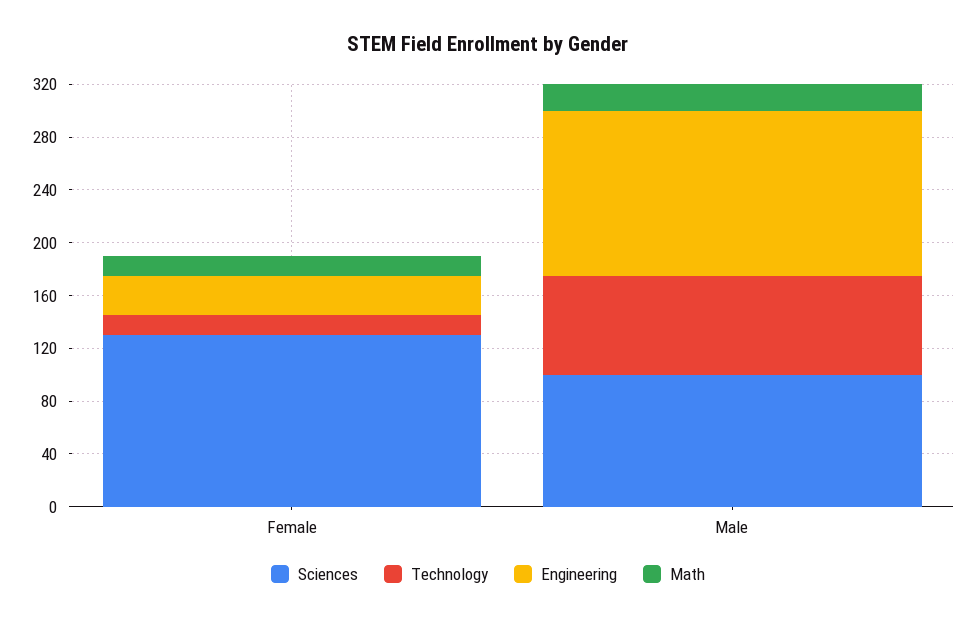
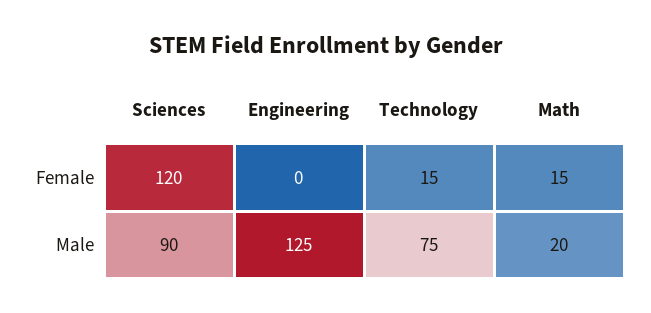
Sciences, Female: 130 -> 120
Engineering, Female: 30 -> 0
Sciences, Male: 100 -> 90

